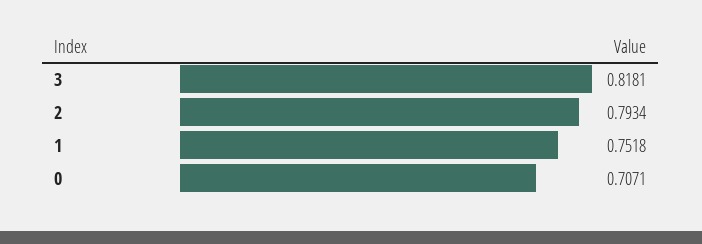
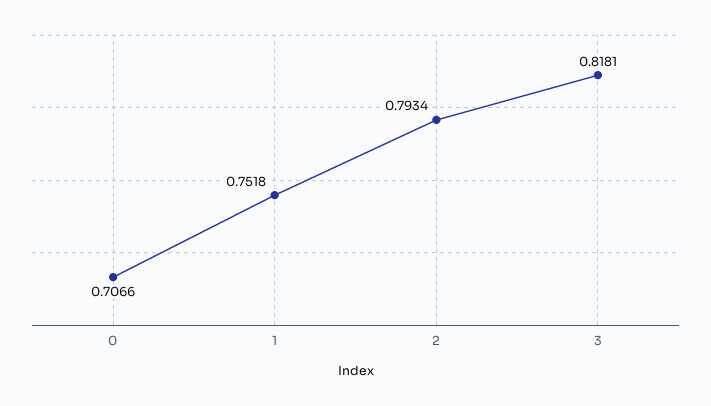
0: 0.7071 -> 0.7066

